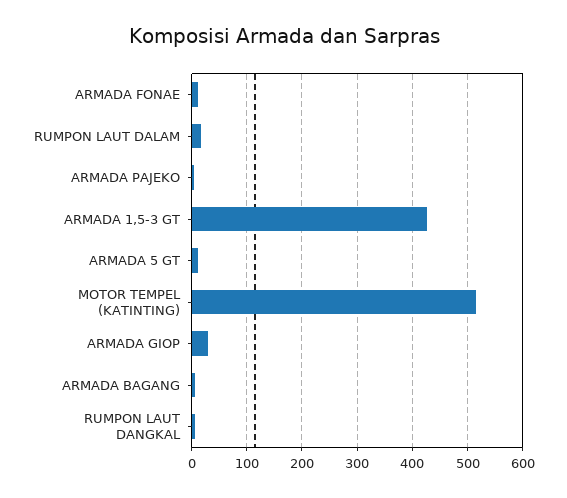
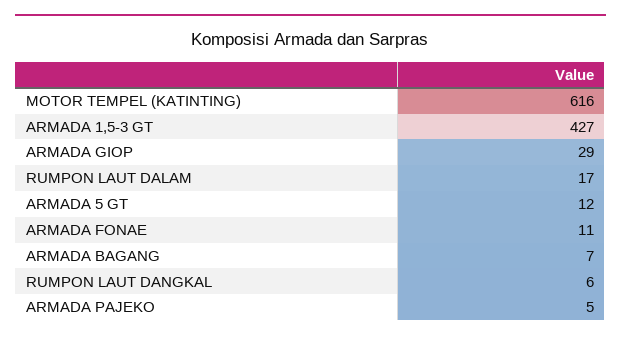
MOTOR TEMPEL (KATINTING): 520 -> 616

